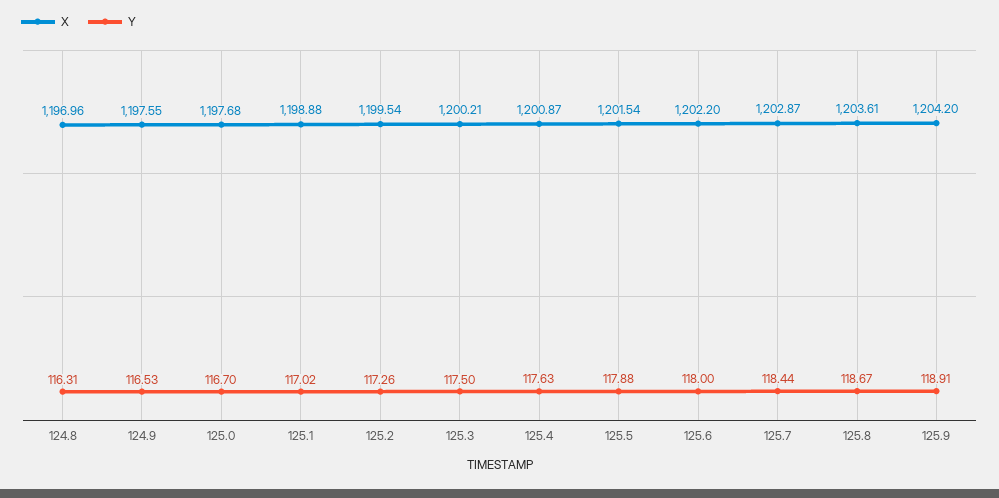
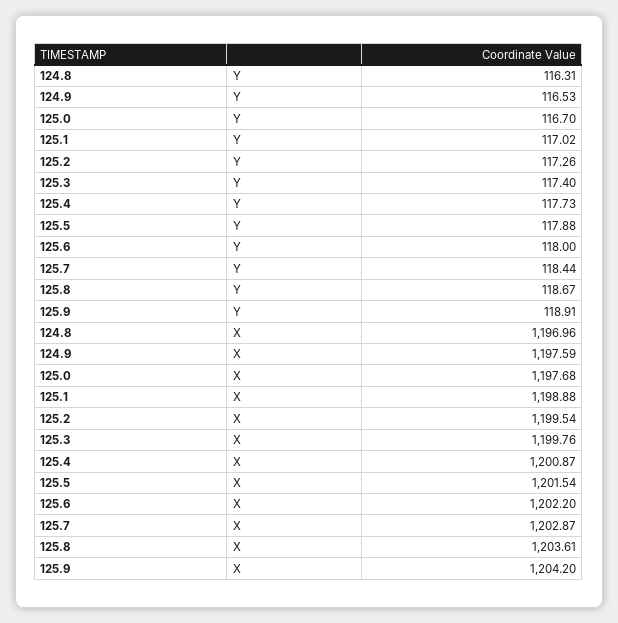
X, 124.9: 1197.55 -> 1197.59
X, 125.3: 1200.21 -> 1199.76
Y, 125.3: 117.5 -> 117.4
Y, 125.4: 117.63 -> 117.73

